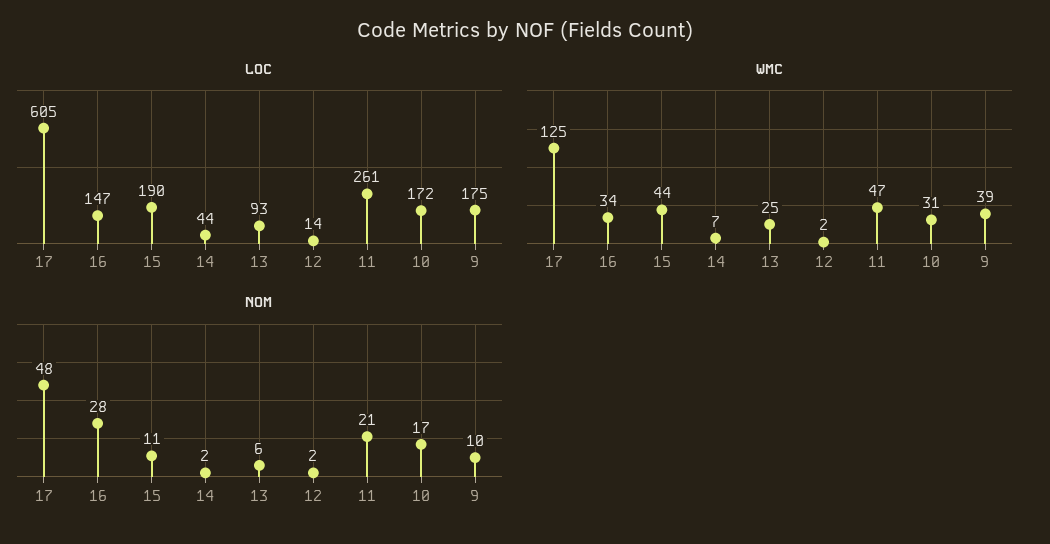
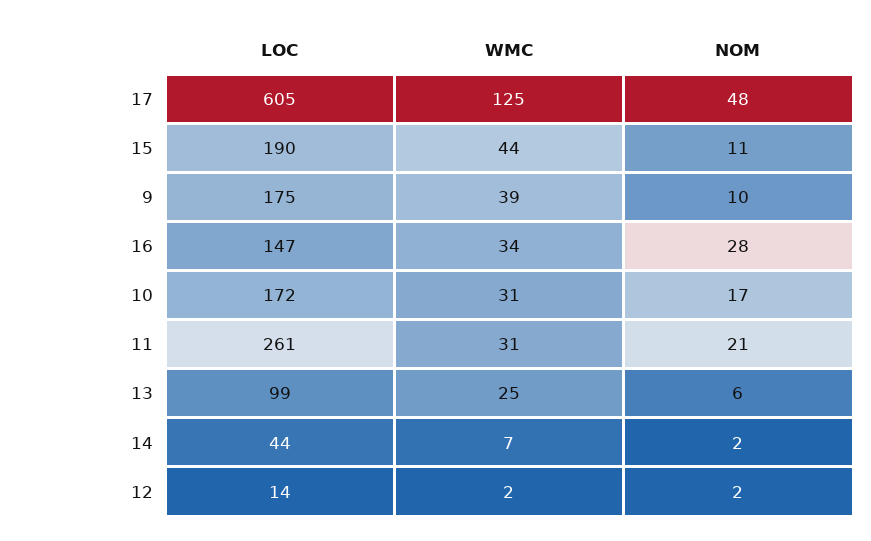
LOC, 13: 93 -> 99
WMC, 11: 47 -> 31

